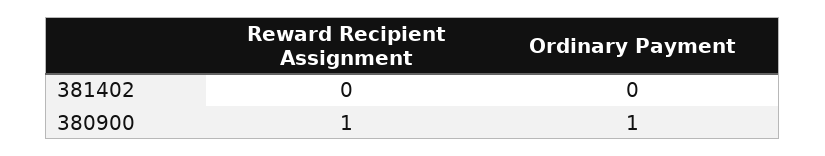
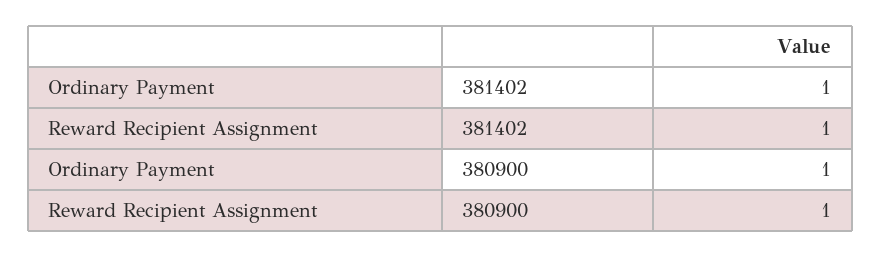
Reward Recipient Assignment, 381402: 0 -> 1
Ordinary Payment, 381402: 0 -> 1

